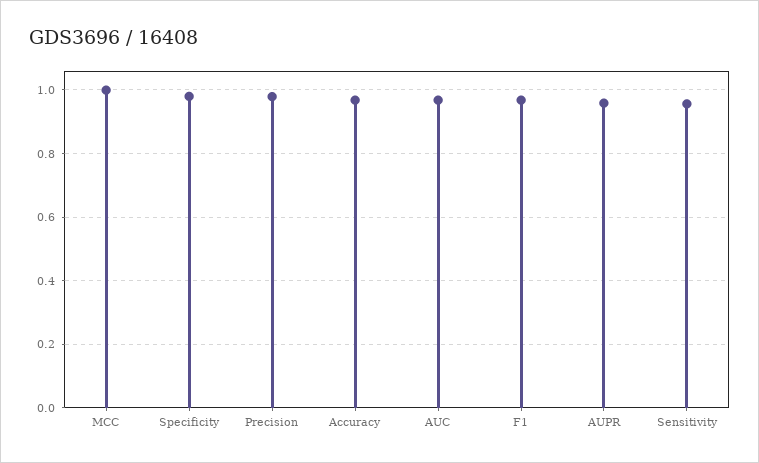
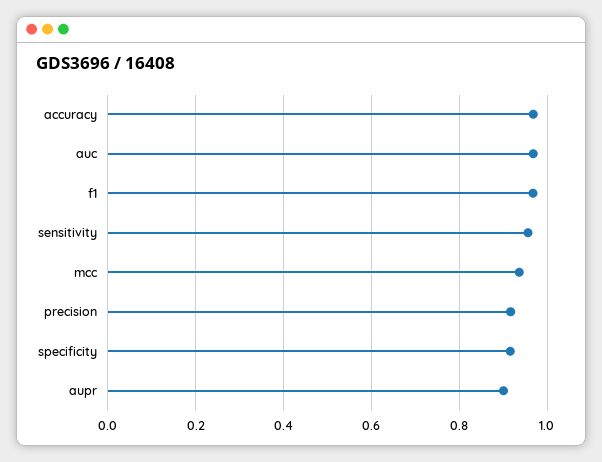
MCC: 1 -> 0.94
Specificity: 0.98 -> 0.92
Precision: 0.98 -> 0.92
AUPR: 0.96 -> 0.9

